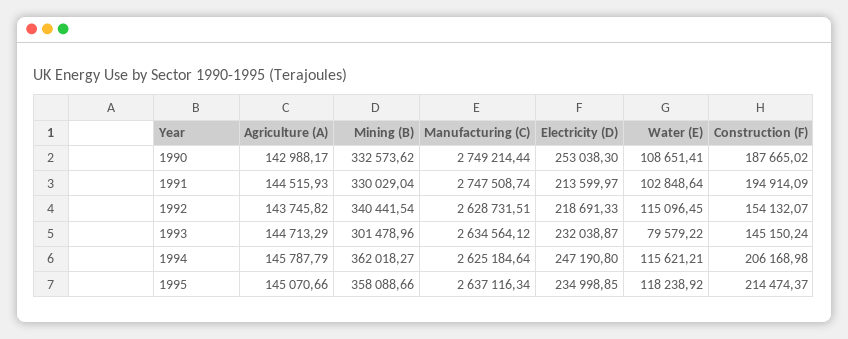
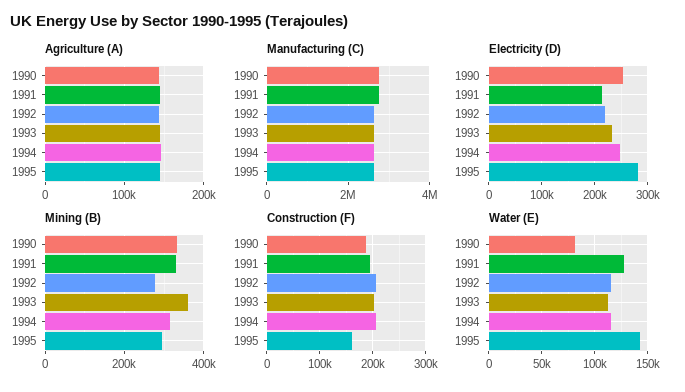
Water (E), 1990: 108651.41 -> 80000
Water (E), 1991: 102848.64 -> 130000
Mining (B), 1992: 340441.54 -> 280000
Construction (F), 1992: 154132.07 -> 200000
Mining (B), 1993: 301478.96 -> 360000
Water (E), 1993: 79579.22 -> 110000
Construction (F), 1993: 145150.24 -> 200000
Mining (B), 1994: 362018.27 -> 320000
Mining (B), 1995: 358088.66 -> 300000
Electricity (D), 1995: 234998.85 -> 280000
Water (E), 1995: 118238.92 -> 140000
Construction (F), 1995: 214474.37 -> 160000

